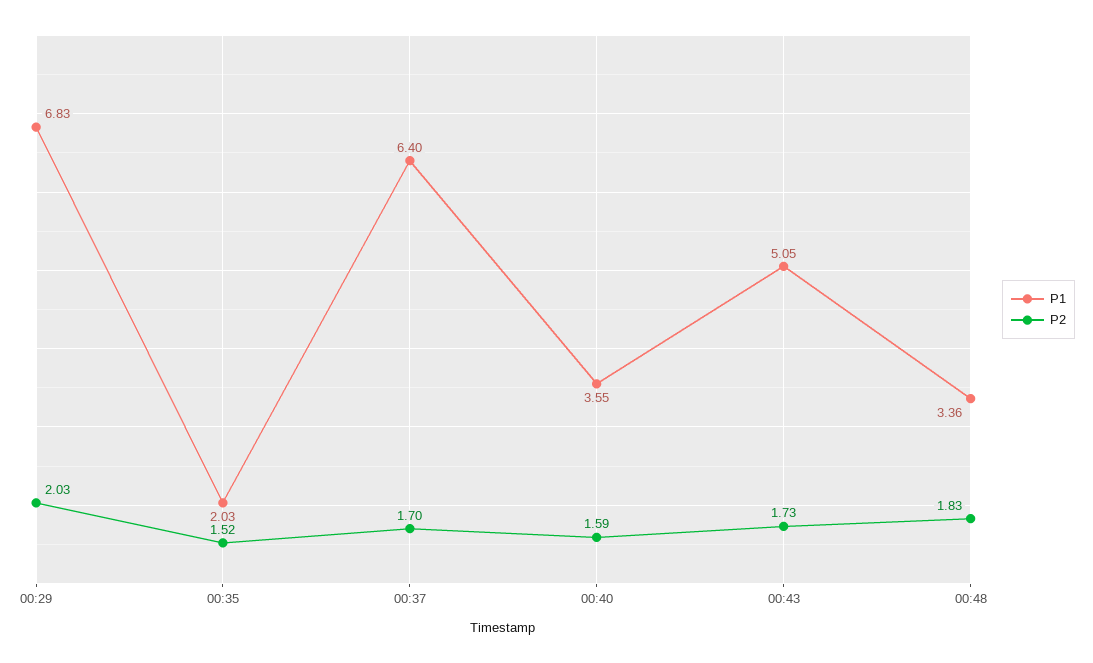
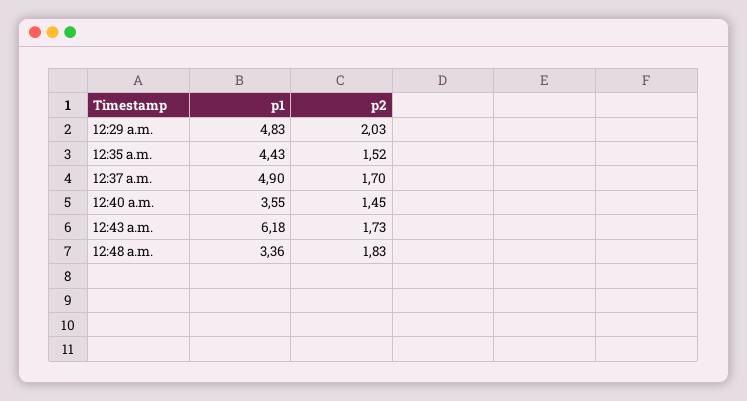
P1, 00:29: 6.83 -> 4.83
P1, 00:35: 2.03 -> 4.43
P1, 00:37: 6.4 -> 4.9
P2, 00:40: 1.59 -> 1.45
P1, 00:43: 5.05 -> 6.18

